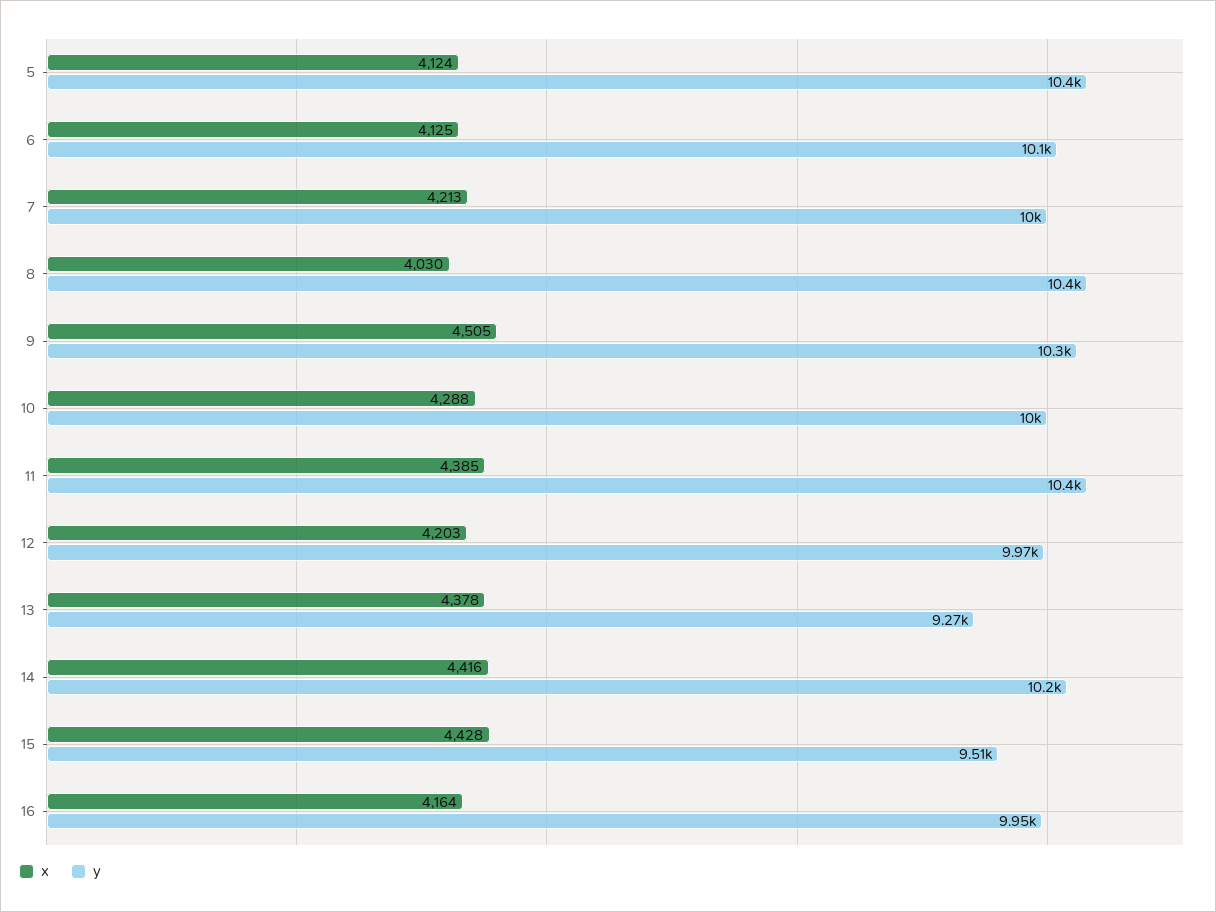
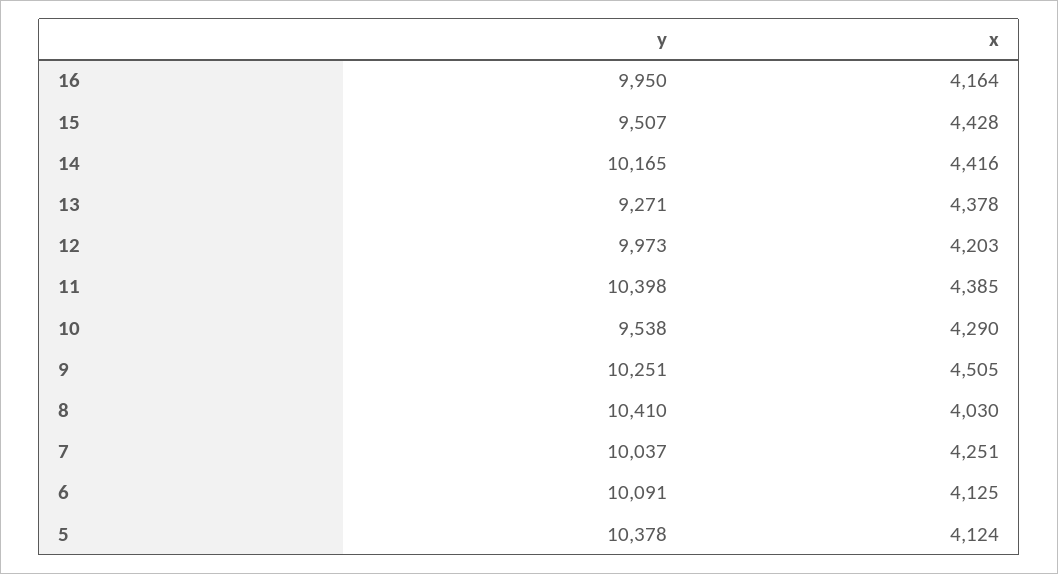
x, 7: 4213 -> 4251
x, 10: 4288 -> 4290
y, 10: 10000 -> 9538

